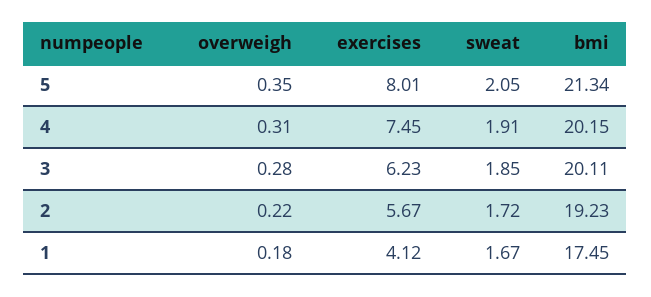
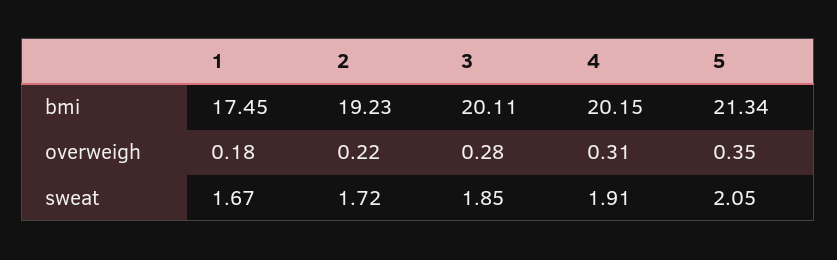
exercises, 5: 8.01 -> none
exercises, 4: 7.45 -> none
exercises, 3: 6.23 -> none
exercises, 2: 5.67 -> none
exercises, 1: 4.12 -> none

